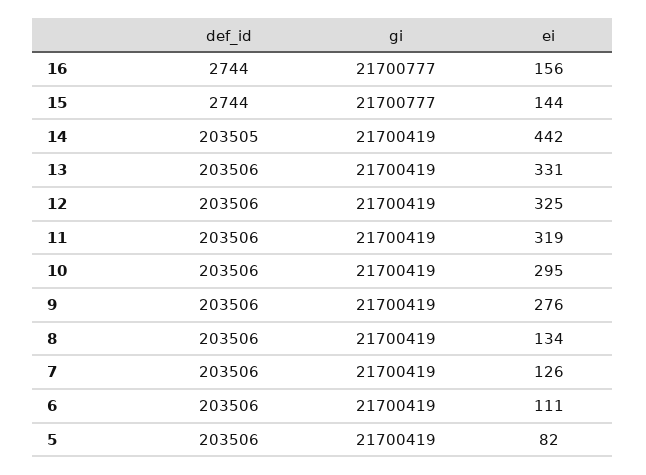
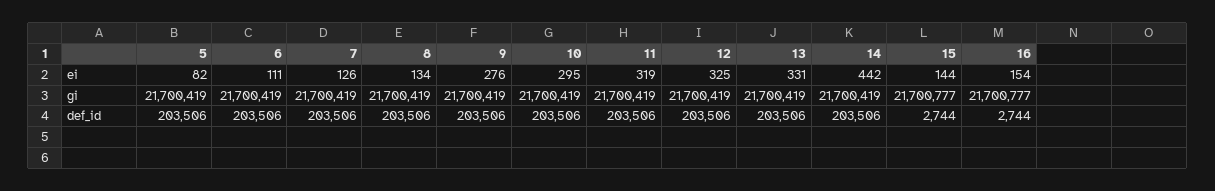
ei, 16: 156 -> 154
def_id, 14: 203505 -> 203506

